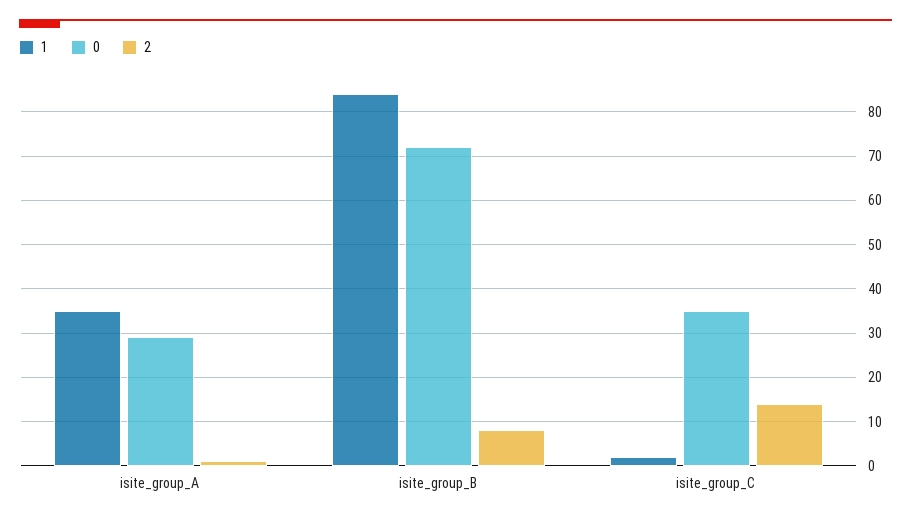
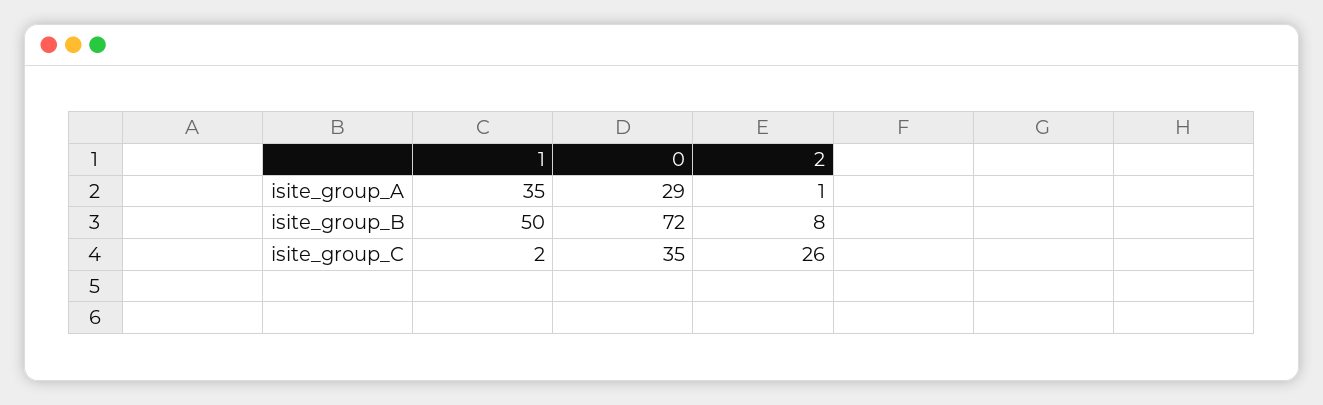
1, isite_group_B: 85 -> 50
2, isite_group_C: 15 -> 26

